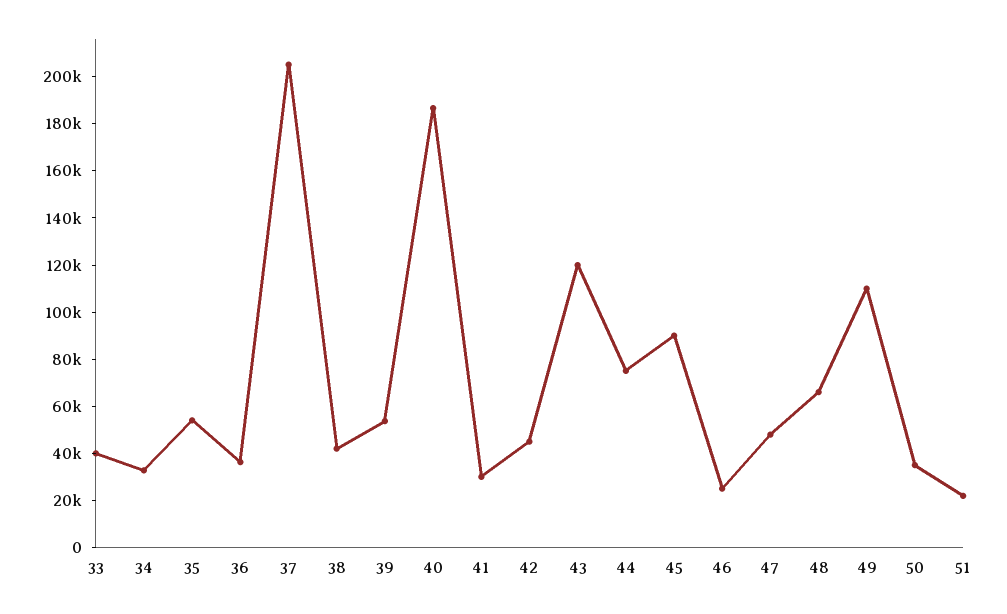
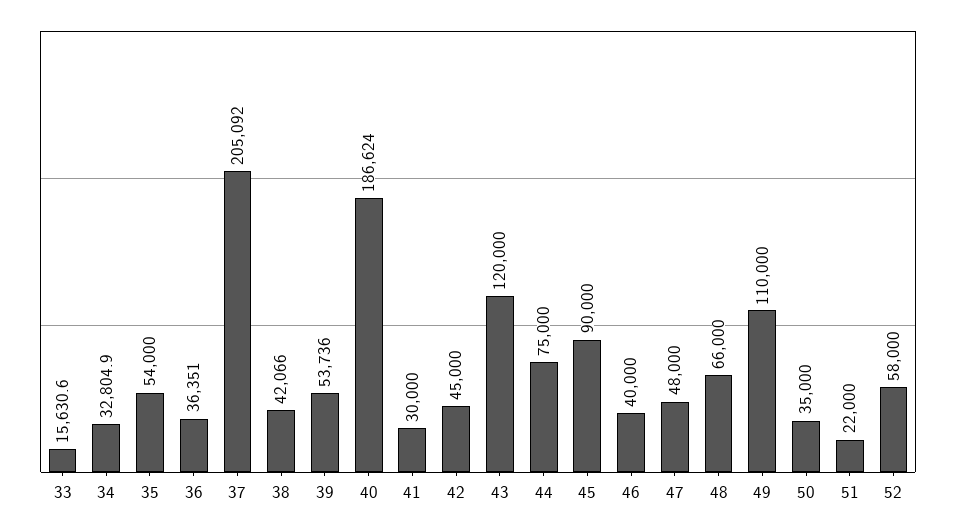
33: 40000 -> 15630.6
46: 25000 -> 40000
52: none -> 58000

